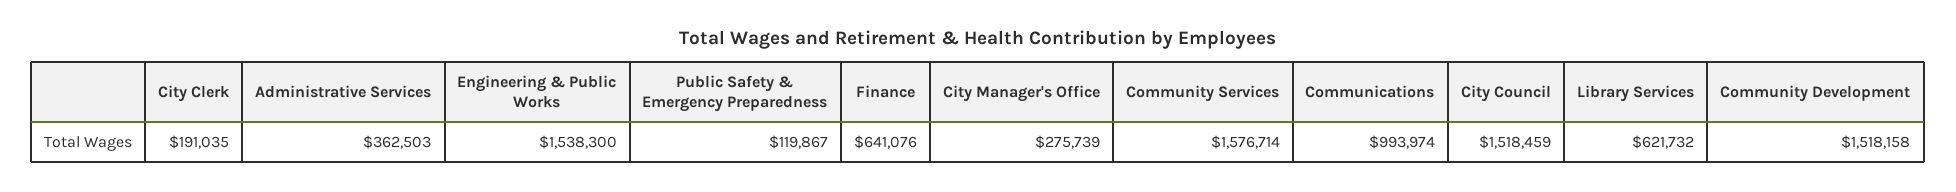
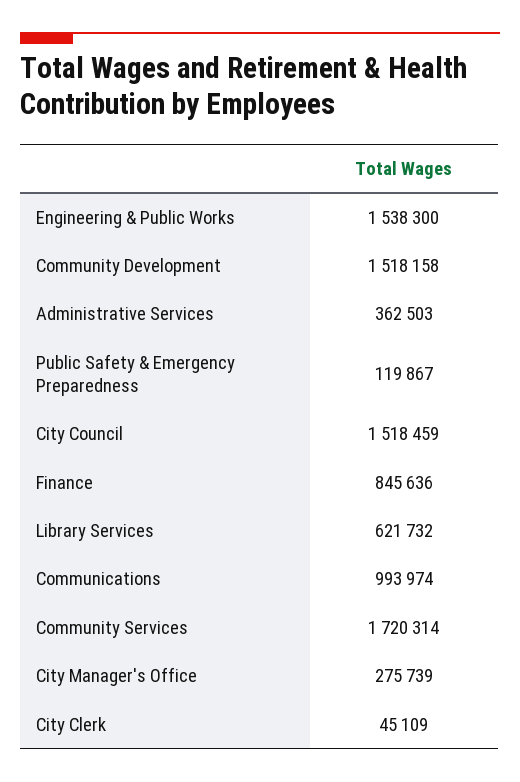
City Clerk: 191035 -> 45109
Finance: 641076 -> 845636
Community Services: 1576714 -> 1720314

